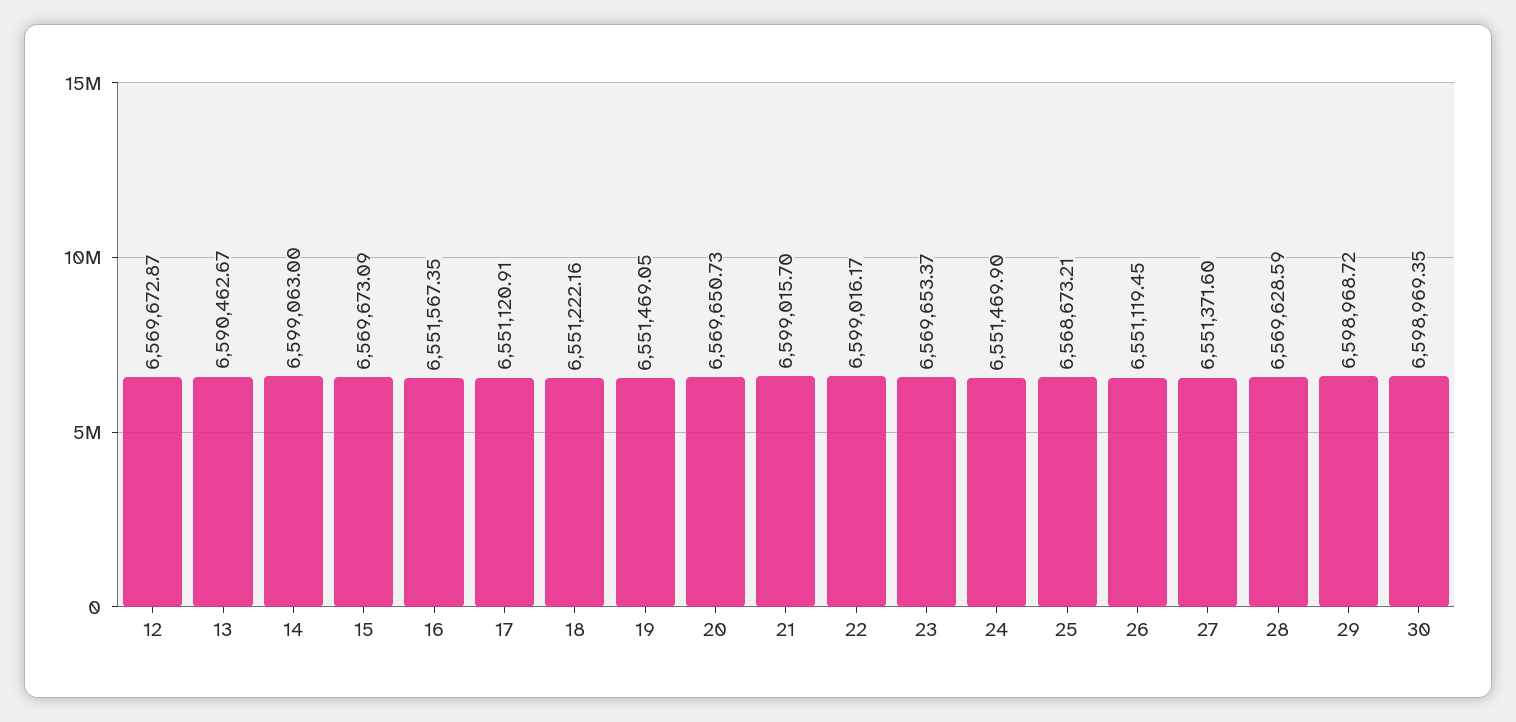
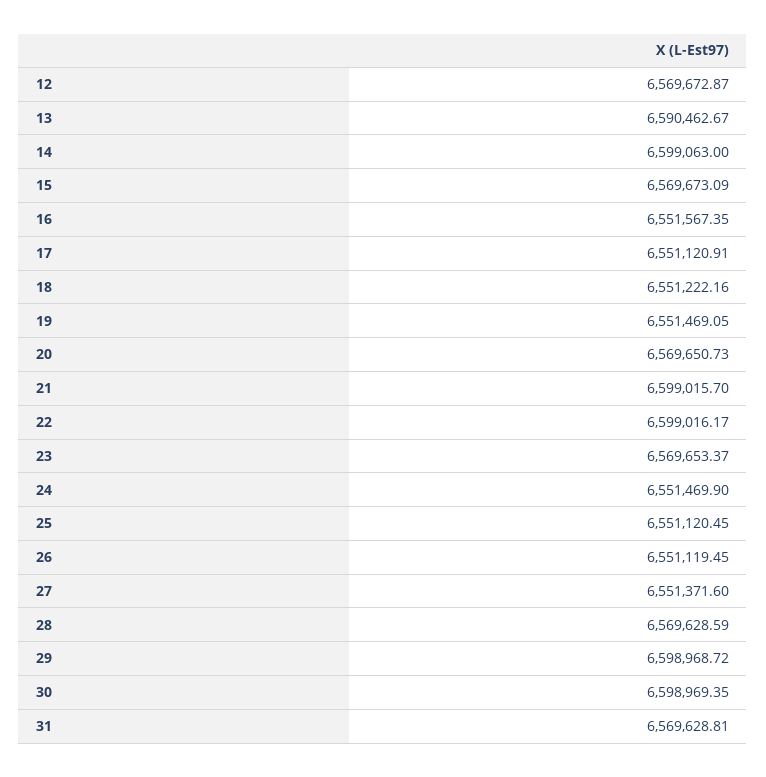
25: 6568673.21 -> 6551120.45
31: none -> 6569628.81

